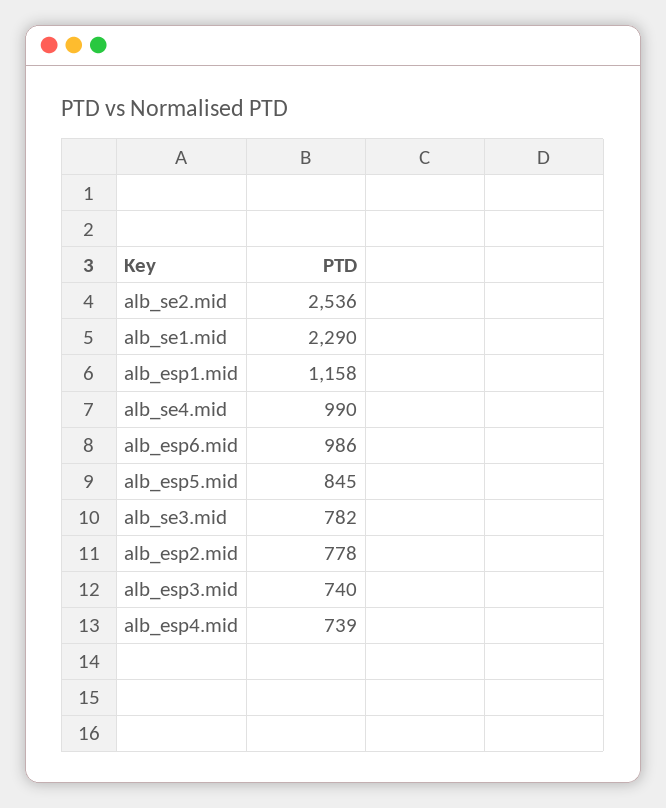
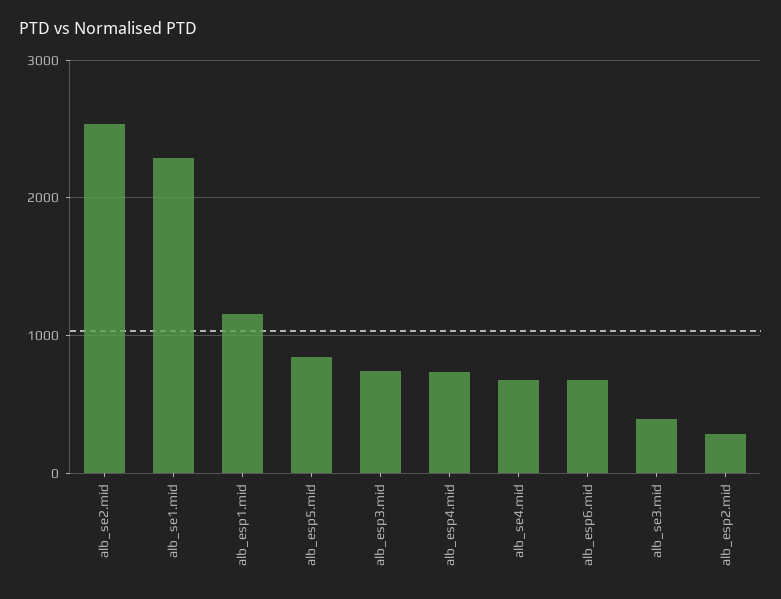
alb_se4.mid: 990 -> 700
alb_esp6.mid: 986 -> 700
alb_se3.mid: 782 -> 400
alb_esp2.mid: 778 -> 300

